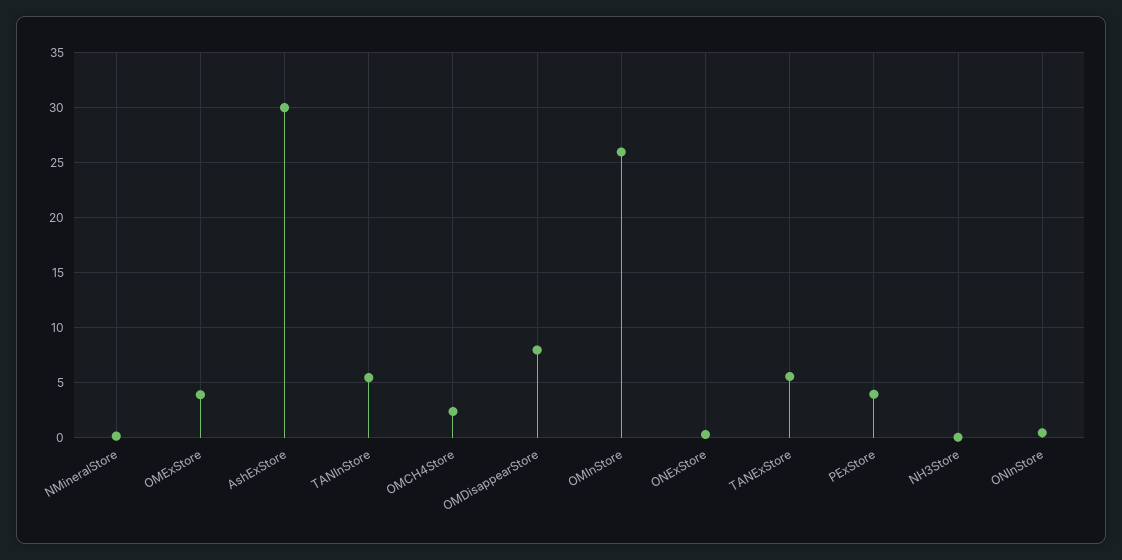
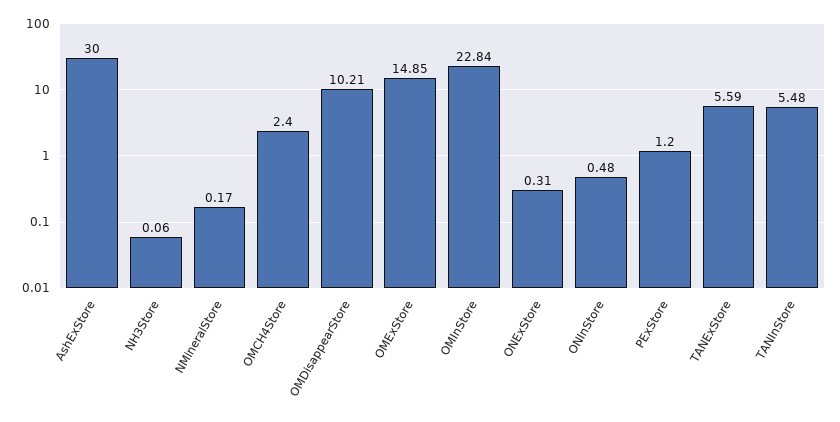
OMExStore: 4 -> 14.85
OMDisappearStore: 8 -> 10.21
OMInStore: 26 -> 22.84
PExStore: 4 -> 1.2

